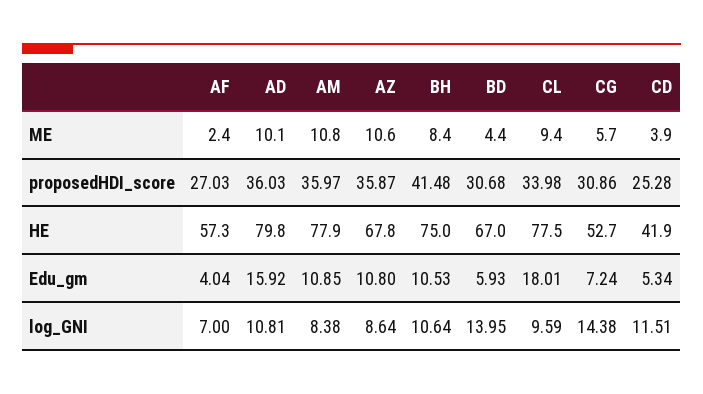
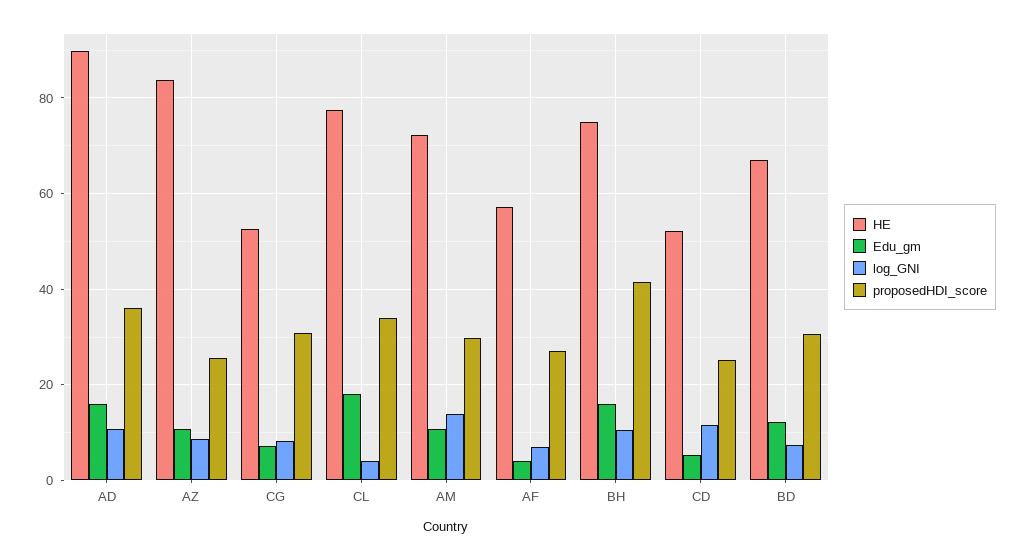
ME, AF: 2.4 -> none
ME, AD: 10.1 -> none
ME, AM: 10.8 -> none
ME, AZ: 10.6 -> none
ME, BH: 8.4 -> none
ME, BD: 4.4 -> none
ME, CL: 9.4 -> none
ME, CG: 5.7 -> none
ME, CD: 3.9 -> none
proposedHDI_score, AM: 35.97 -> 30
proposedHDI_score, AZ: 35.87 -> 26
HE, AD: 79.8 -> 90
HE, AM: 77.9 -> 72
HE, AZ: 67.8 -> 84
HE, CD: 41.9 -> 52
Edu_gm, BH: 10.53 -> 16
Edu_gm, BD: 5.93 -> 12
log_GNI, AM: 8.38 -> 14
log_GNI, BD: 13.95 -> 8
log_GNI, CL: 9.59 -> 4
log_GNI, CG: 14.38 -> 8

